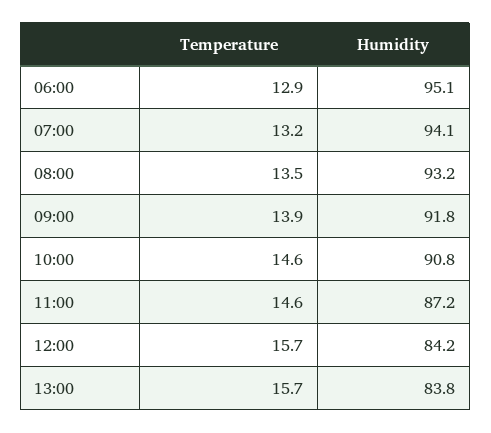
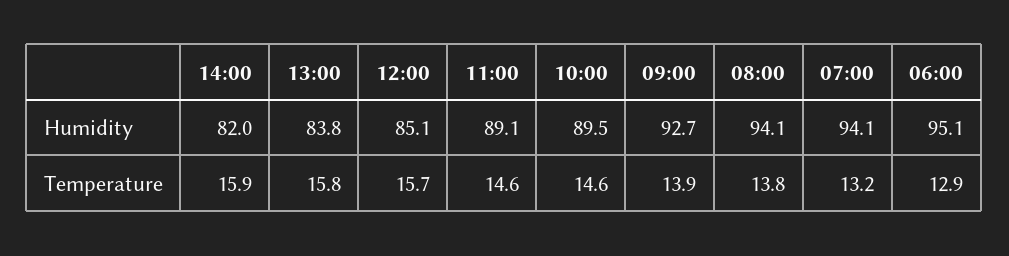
Temperature, 08:00: 13.5 -> 13.8
Humidity, 08:00: 93.2 -> 94.1
Humidity, 09:00: 91.8 -> 92.7
Humidity, 10:00: 90.8 -> 89.5
Humidity, 11:00: 87.2 -> 89.1
Humidity, 12:00: 84.2 -> 85.1
Temperature, 13:00: 15.7 -> 15.8
Humidity, 14:00: none -> 82
Temperature, 14:00: none -> 15.9

